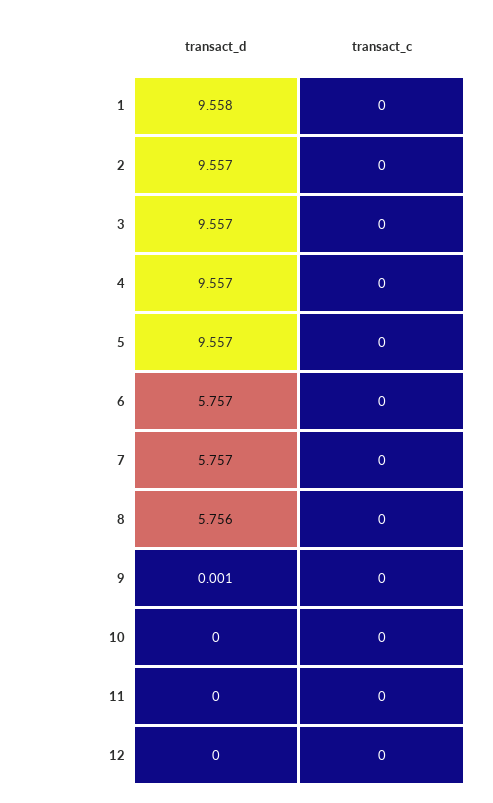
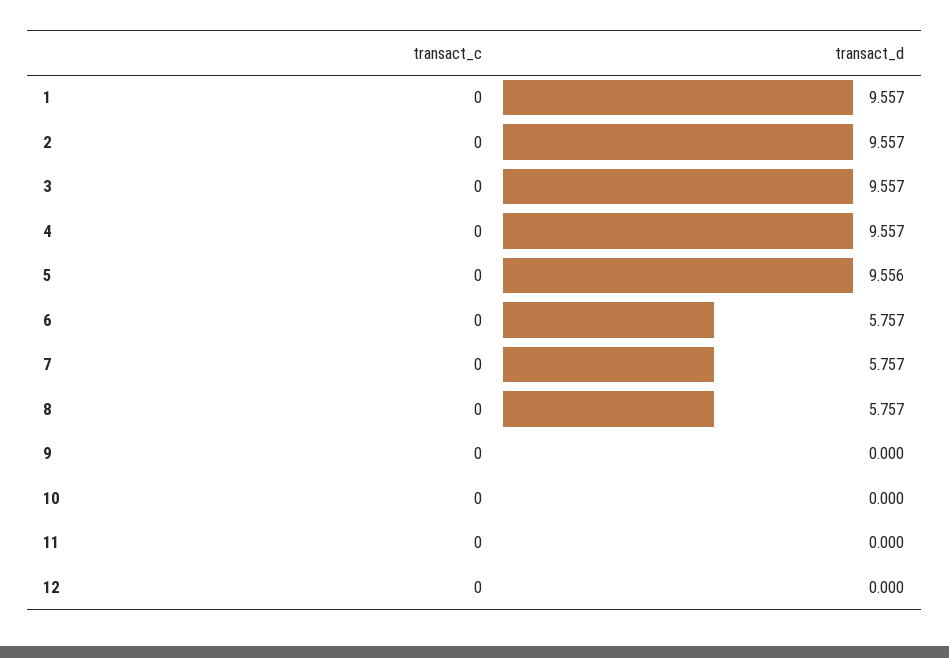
transact_d, 1: 9.558 -> 9.557
transact_d, 5: 9.557 -> 9.556
transact_d, 8: 5.756 -> 5.757
transact_d, 9: 0.001 -> 0

